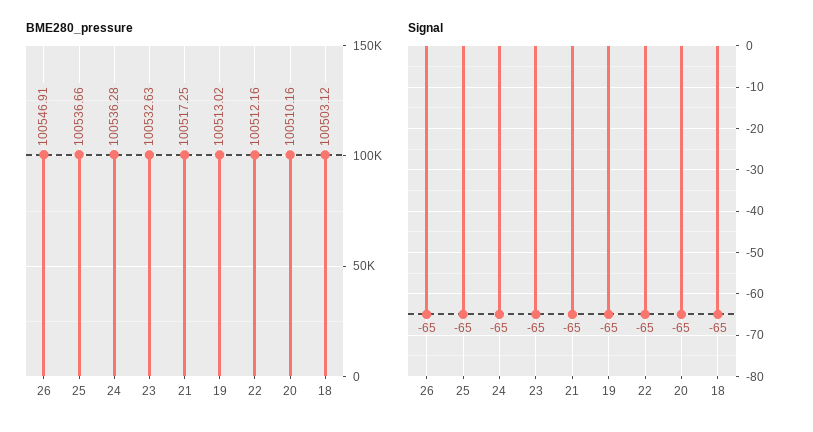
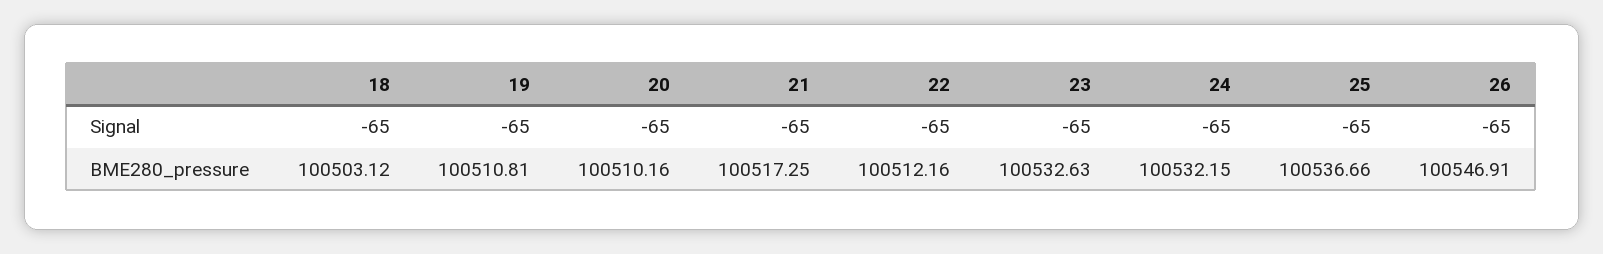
BME280_pressure, 24: 100536.28 -> 100532.15
BME280_pressure, 19: 100513.02 -> 100510.81

